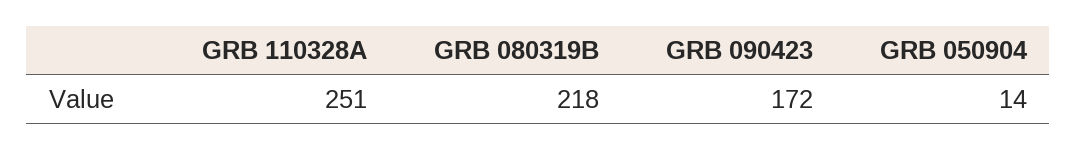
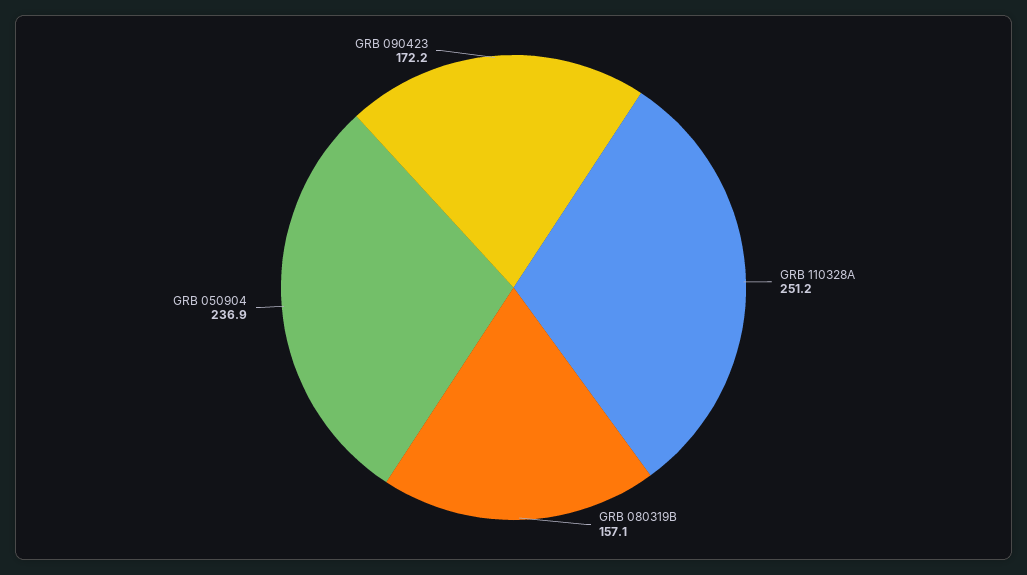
GRB 080319B: 218 -> 157.1
GRB 050904: 14 -> 236.9

